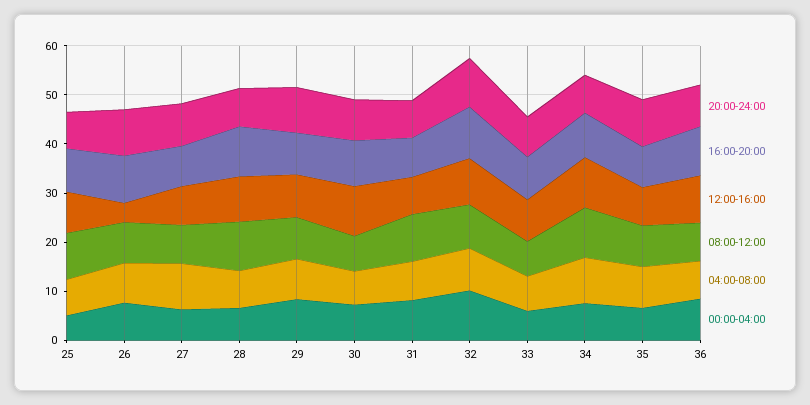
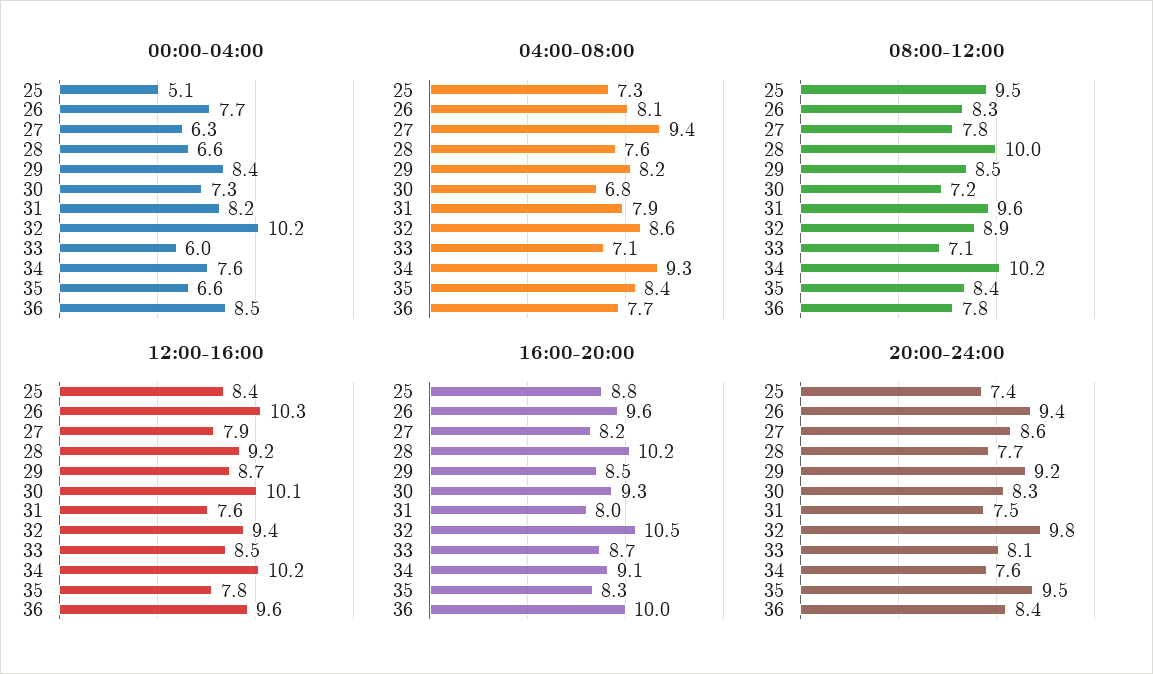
12:00-16:00, 26: 4 -> 10.3

